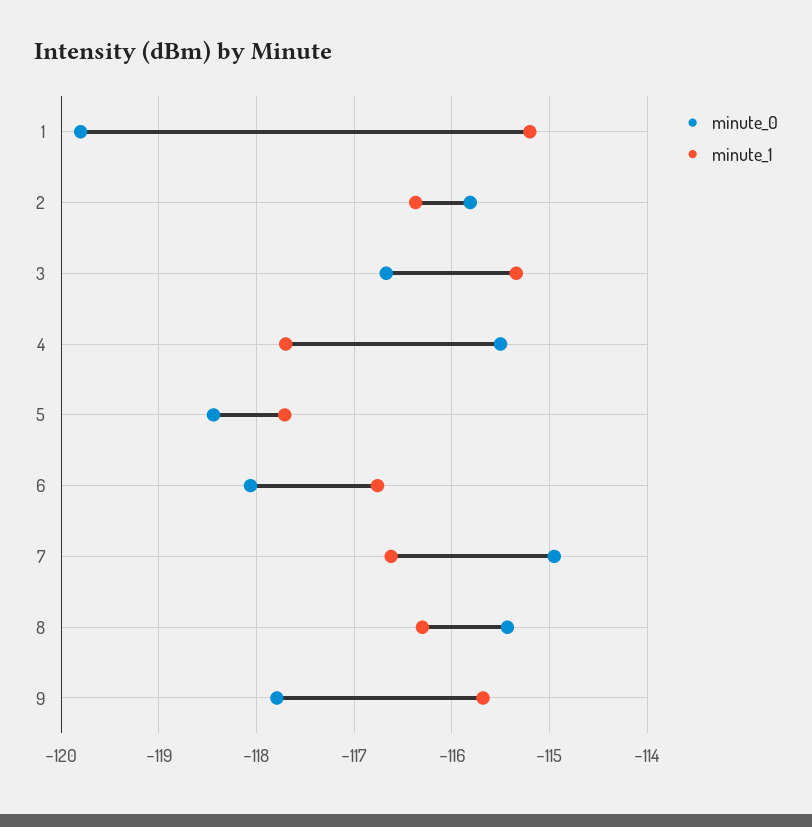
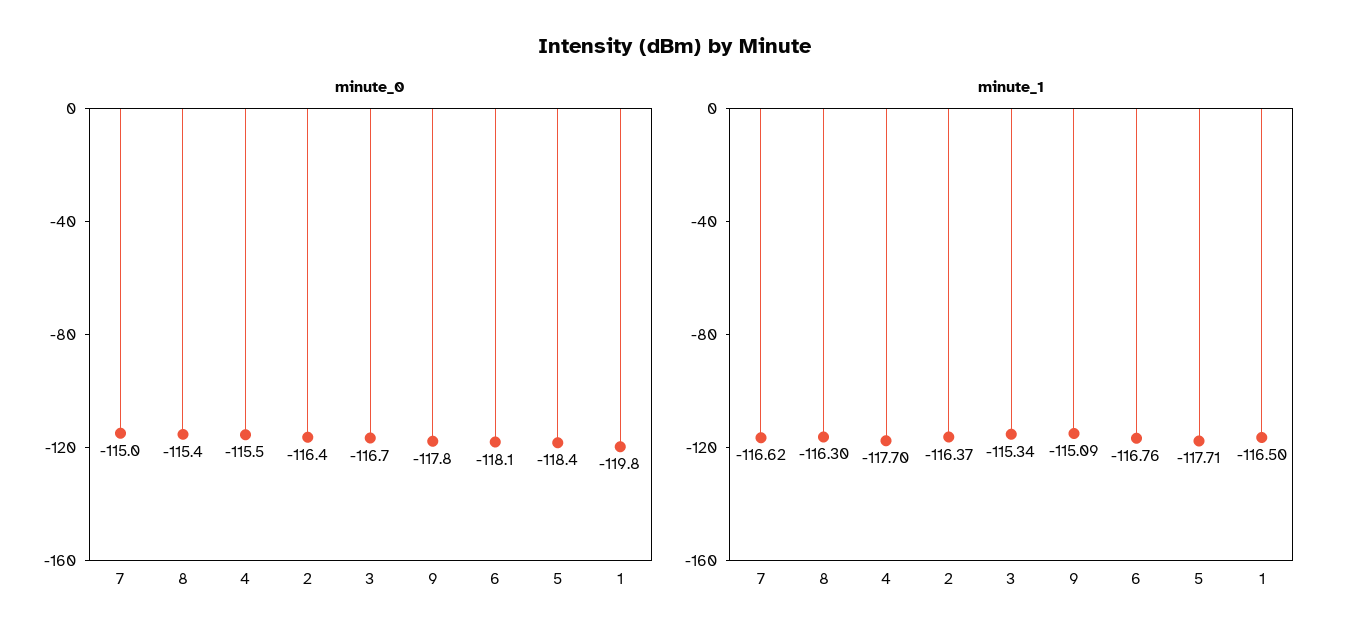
minute_1, 1: -115.2 -> -116.5
minute_0, 2: -115.8 -> -116.4
minute_1, 9: -115.7 -> -115.09

